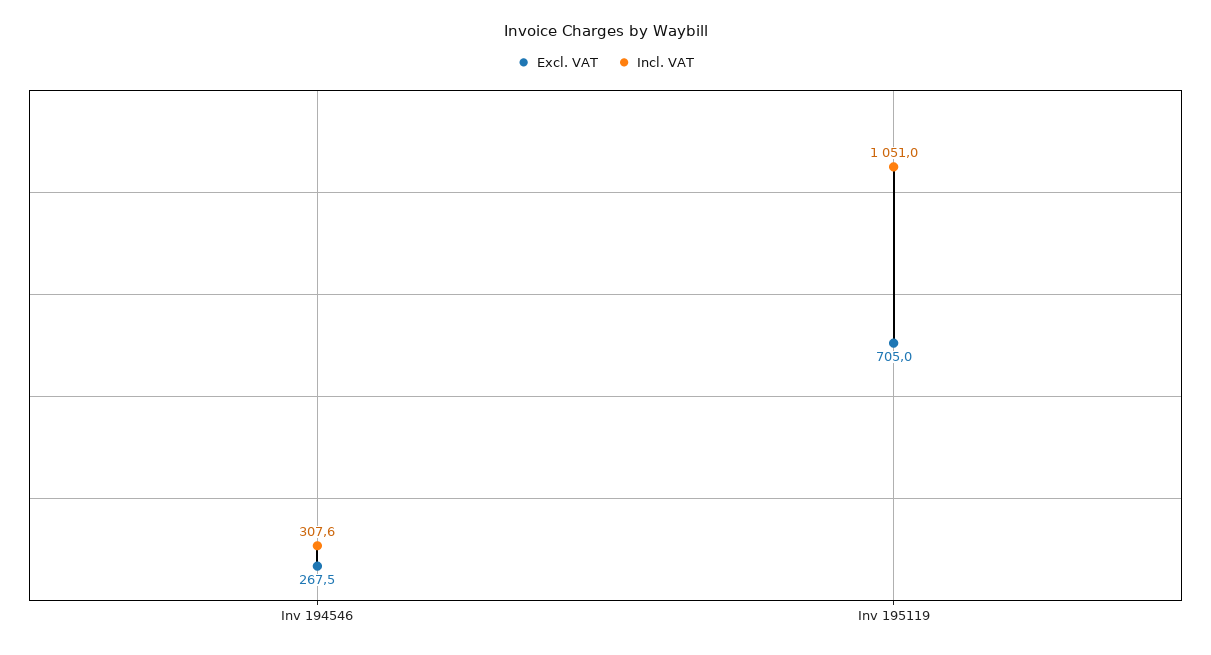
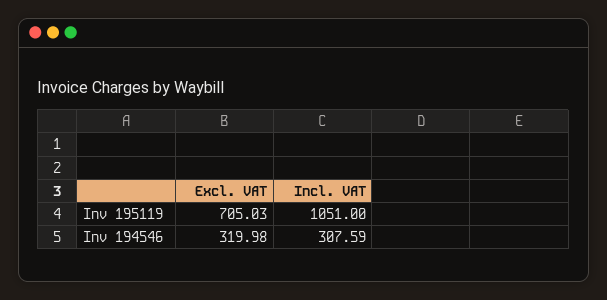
Excl. VAT, Inv 194546: 267.5 -> 319.98

